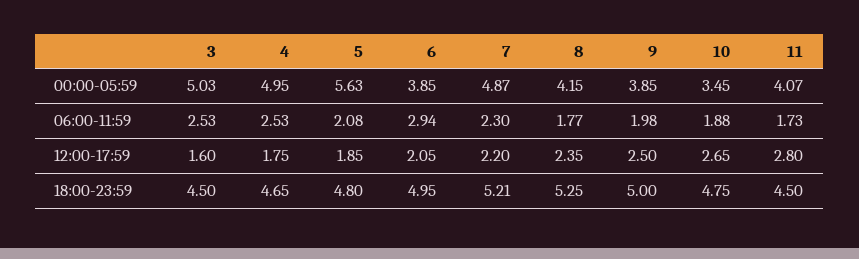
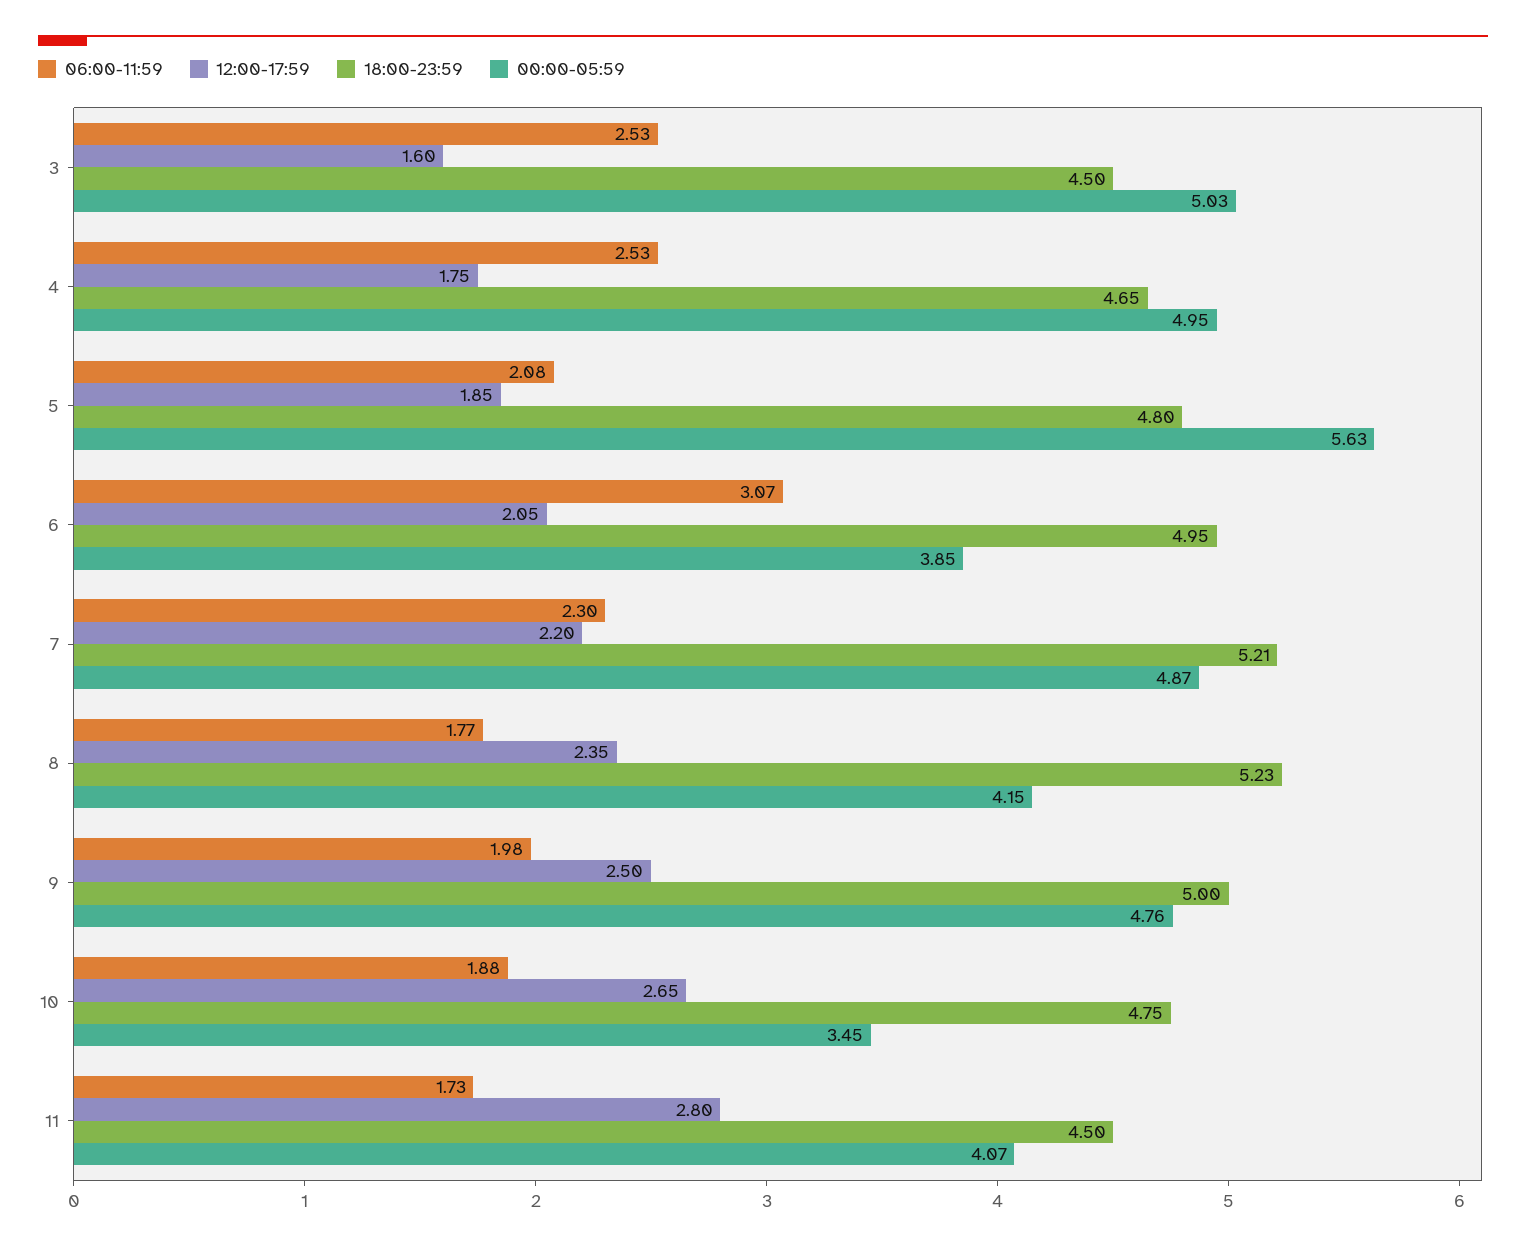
00:00-05:59, 9: 3.85 -> 4.76
06:00-11:59, 6: 2.94 -> 3.07
18:00-23:59, 8: 5.25 -> 5.23

